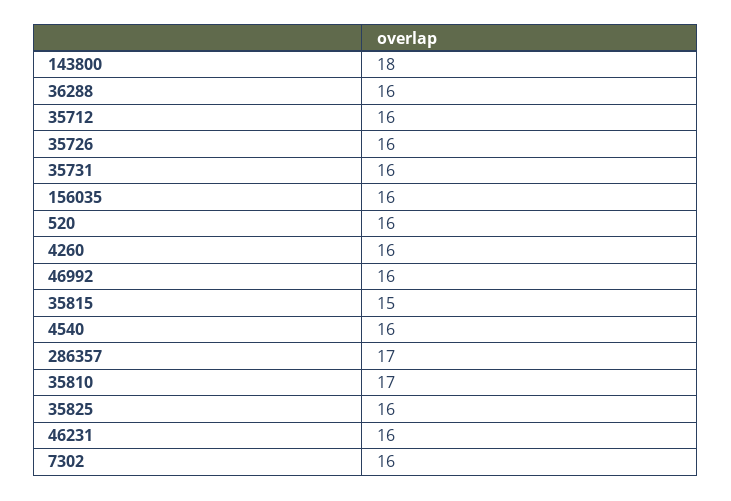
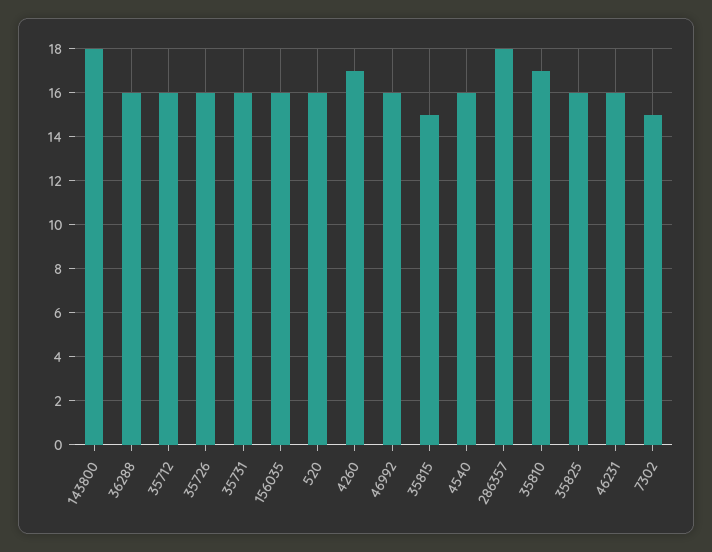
4260: 16 -> 17
286357: 17 -> 18
7302: 16 -> 15

